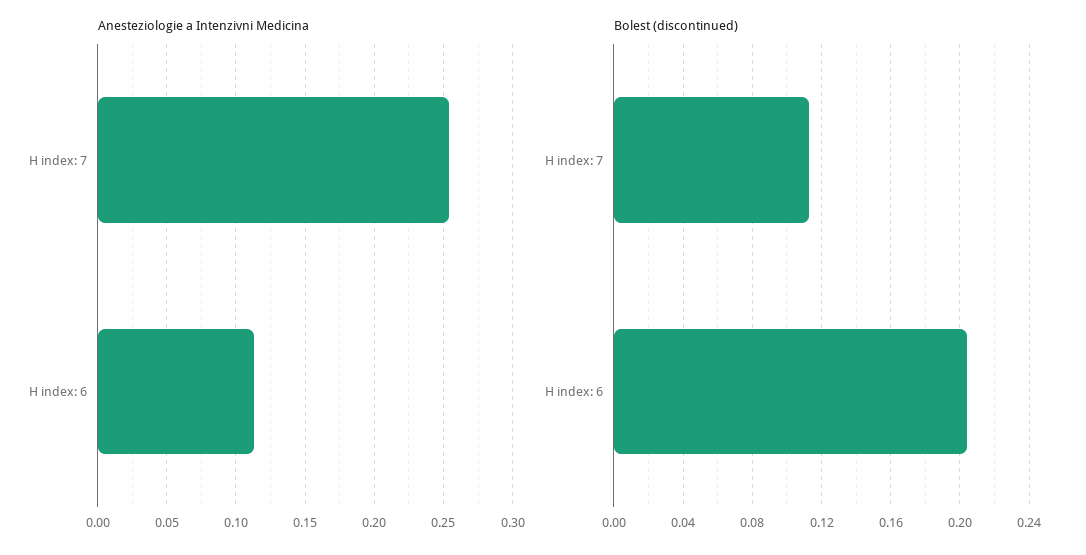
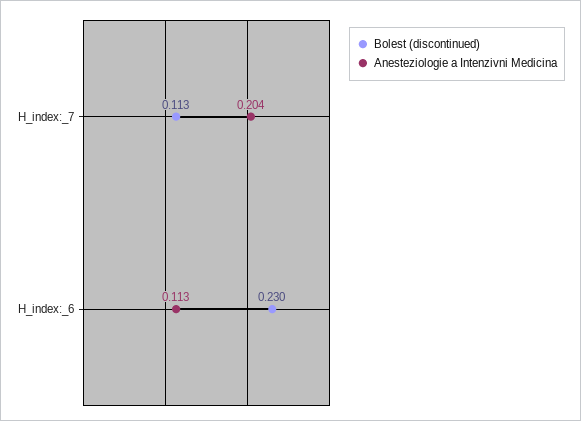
Anesteziologie a Intenzivni Medicina, H index: 7: 0.255 -> 0.204
Bolest (discontinued), H index: 6: 0.205 -> 0.23

